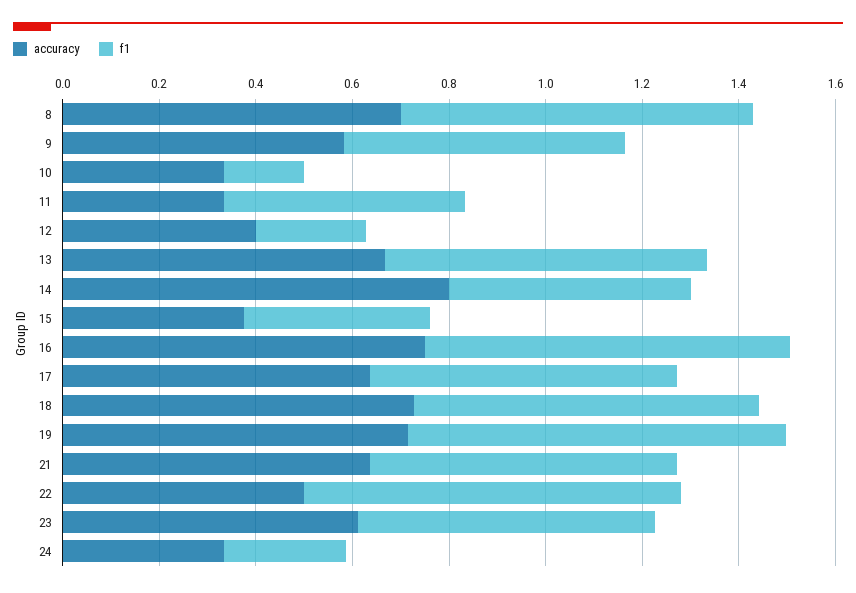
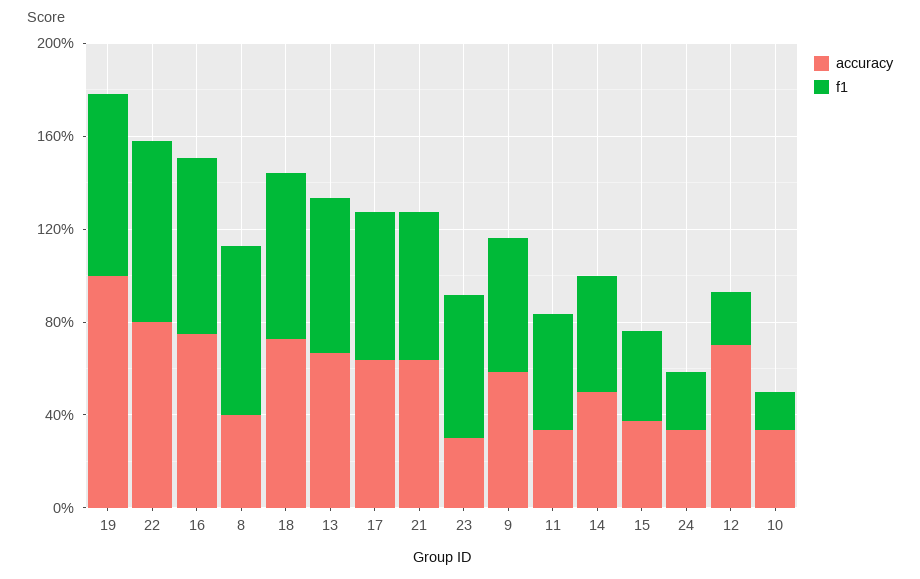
accuracy, 8: 0.7 -> 0.4
accuracy, 12: 0.4 -> 0.7
accuracy, 14: 0.8 -> 0.5
accuracy, 19: 0.7 -> 1
accuracy, 22: 0.5 -> 0.8
accuracy, 23: 0.6 -> 0.3

